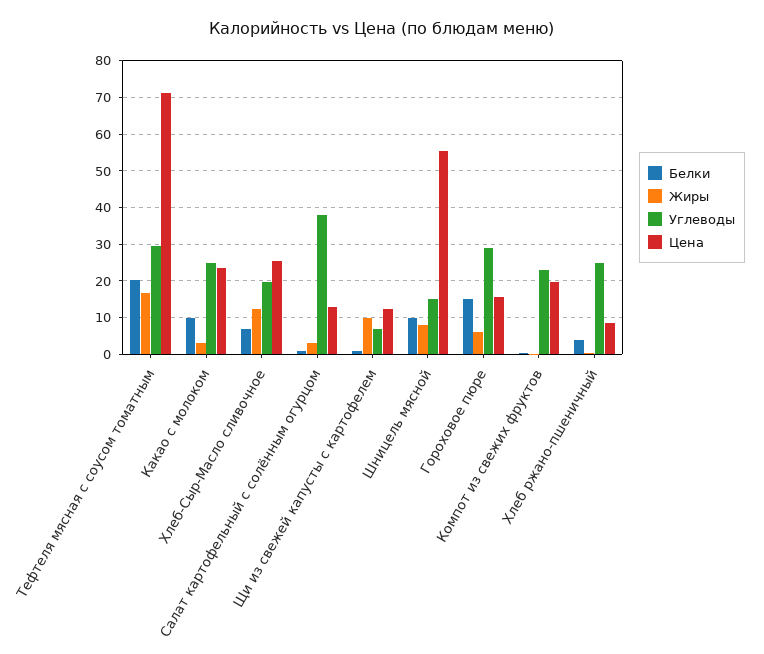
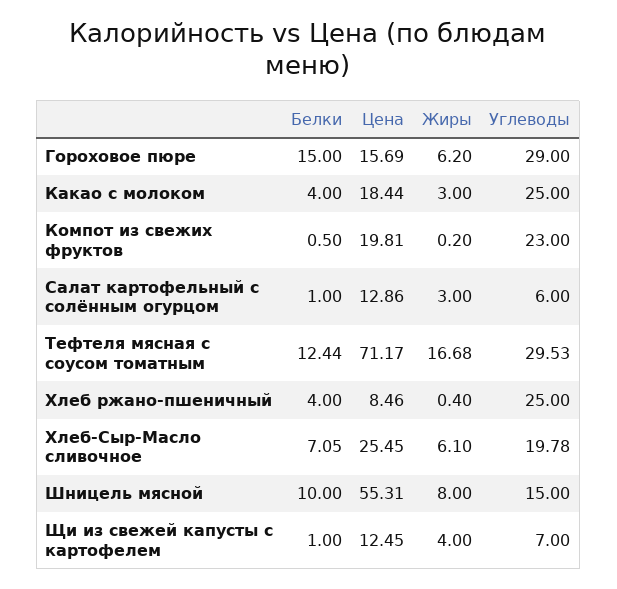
Белки, Тефтеля мясная с соусом томатным: 20 -> 12.44
Белки, Какао с молоком: 10 -> 4
Цена, Какао с молоком: 24 -> 18.44
Жиры, Хлеб-Сыр-Масло сливочное: 12 -> 6.1
Углеводы, Салат картофельный с солённым огурцом: 38 -> 6
Жиры, Щи из свежей капусты с картофелем: 10 -> 4

